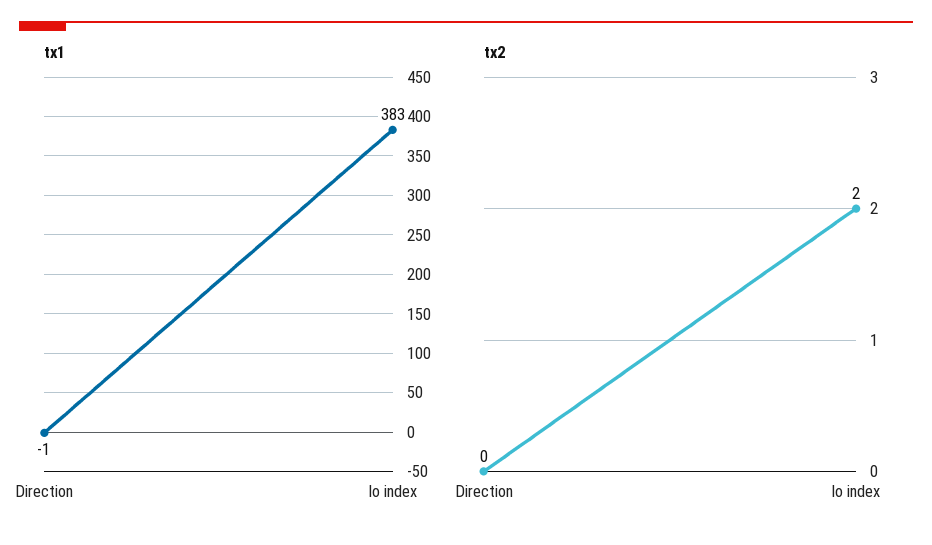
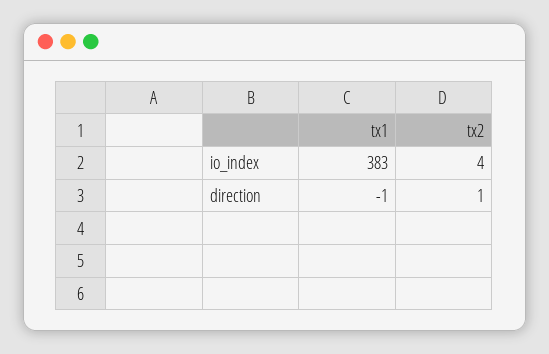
tx2, Direction: 0 -> 1
tx2, Io index: 2 -> 4

